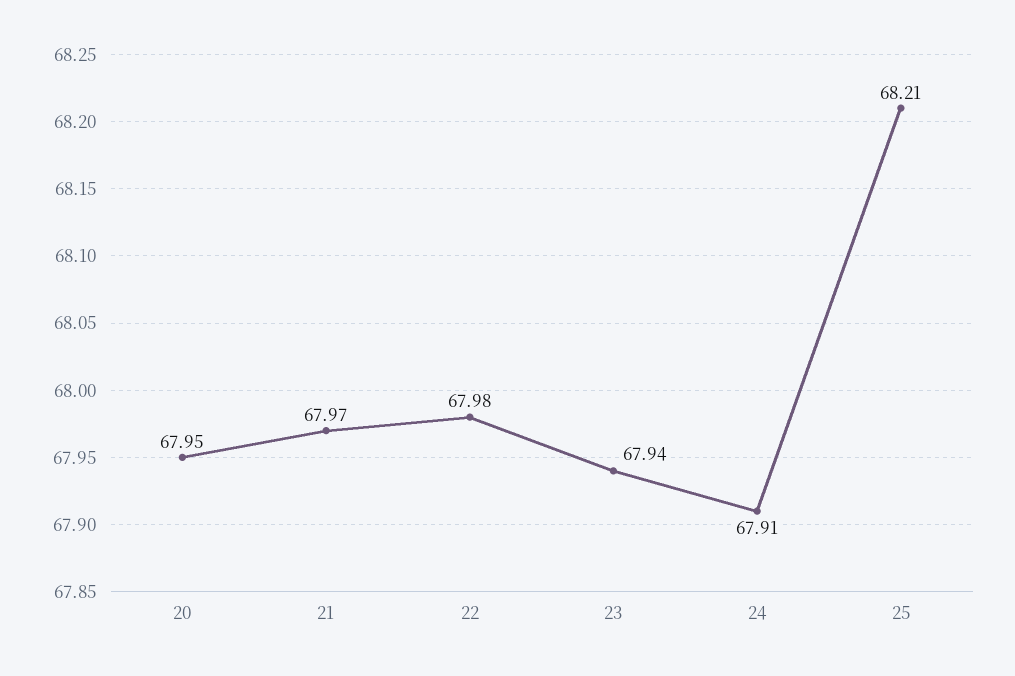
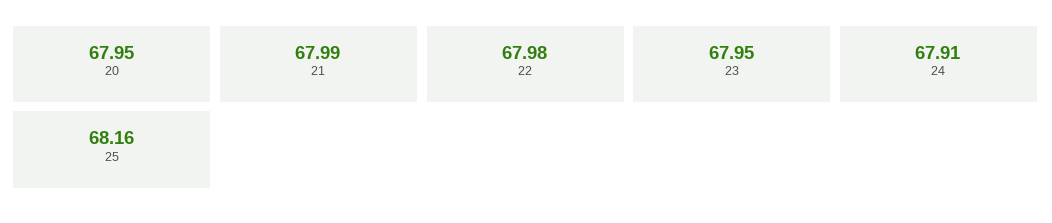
21: 67.97 -> 67.99
23: 67.94 -> 67.95
25: 68.21 -> 68.16

